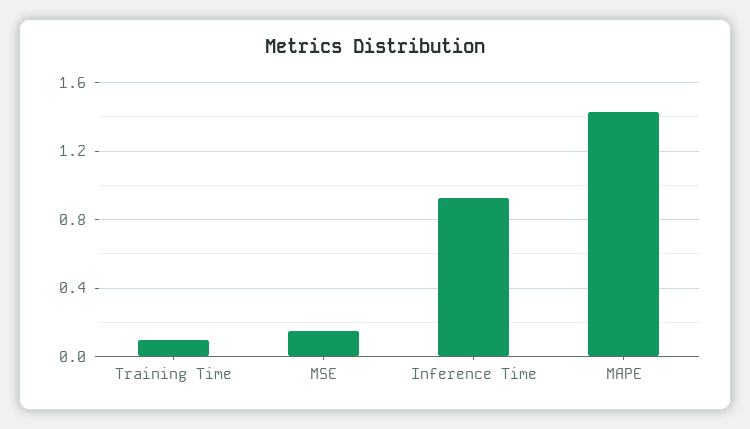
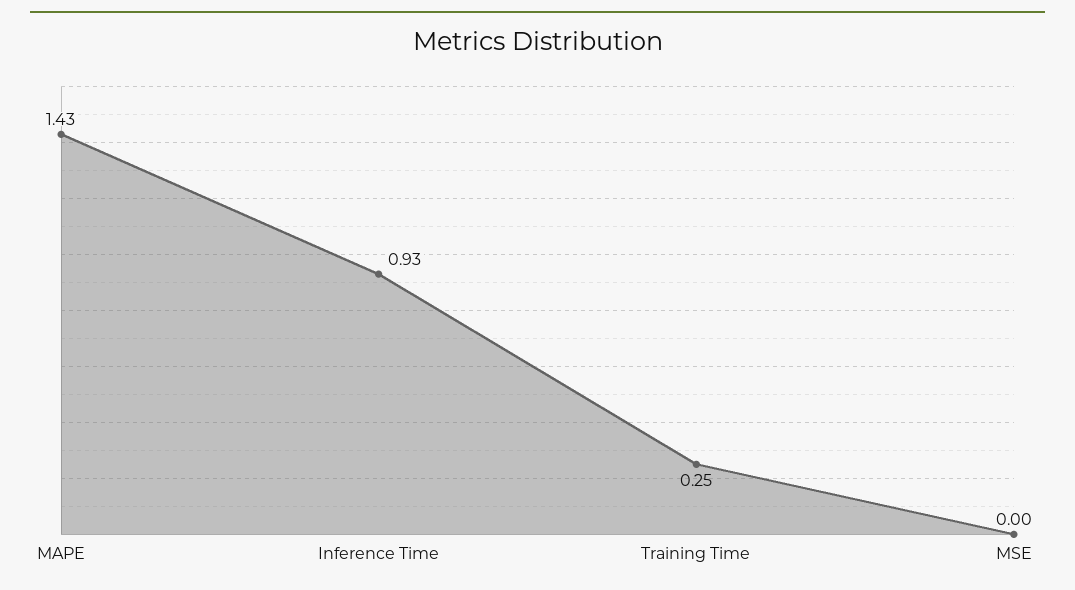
Training Time: 0.1 -> 0.25
MSE: 0.15 -> 0

